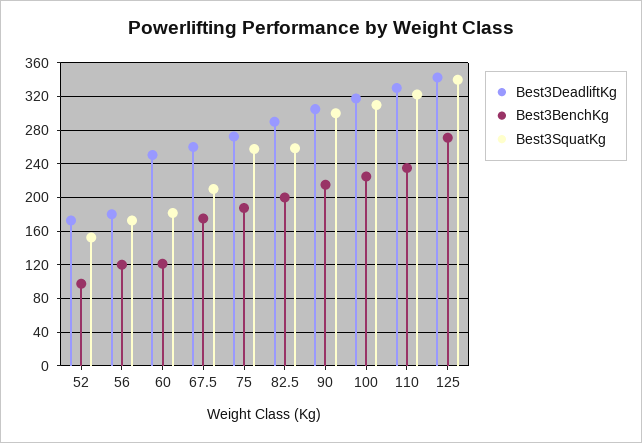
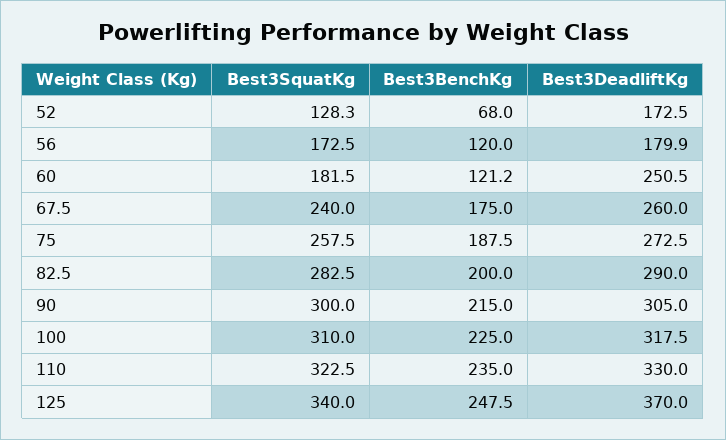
Best3BenchKg, 52: 100 -> 68
Best3SquatKg, 52: 150 -> 128.3
Best3SquatKg, 67.5: 210 -> 240
Best3SquatKg, 82.5: 260 -> 282.5
Best3DeadliftKg, 125: 340 -> 370
Best3BenchKg, 125: 270 -> 247.5

